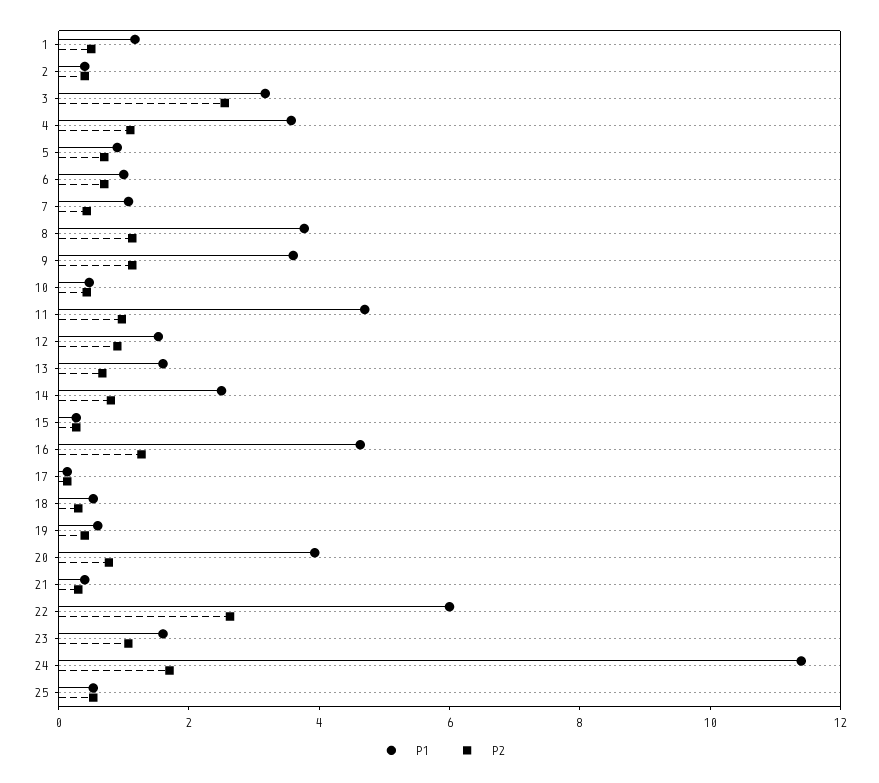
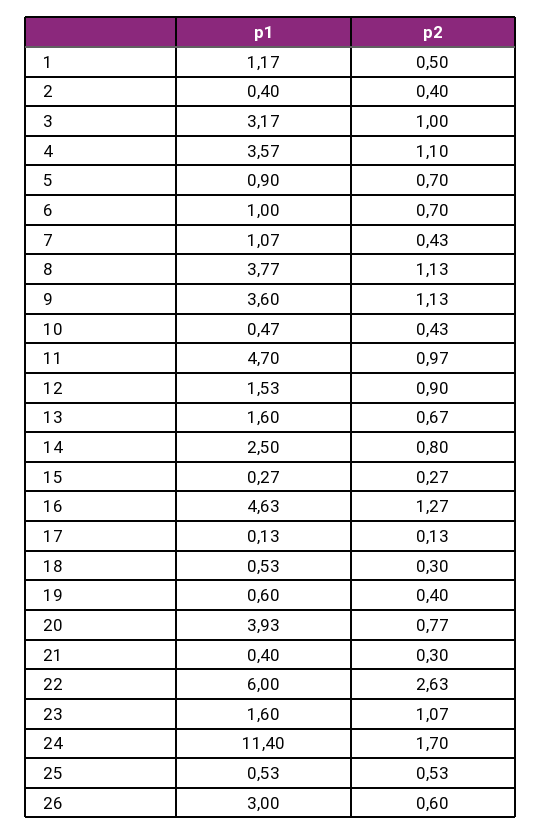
P2, 3: 2.5 -> 1
P1, 26: none -> 3
P2, 26: none -> 0.6

